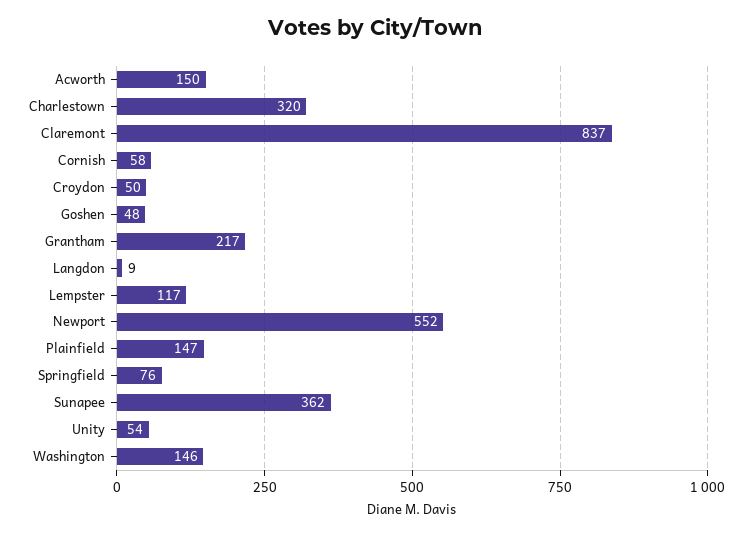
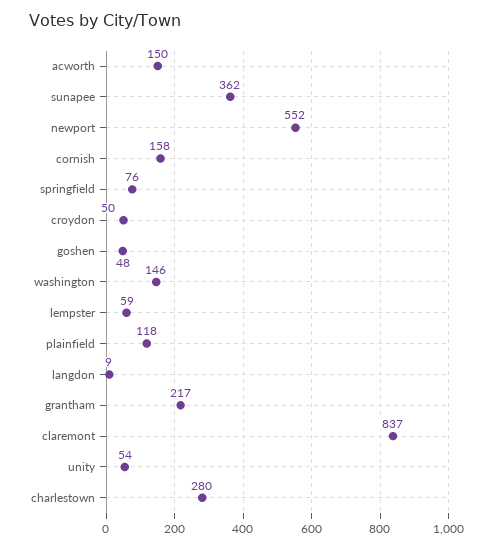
Charlestown: 320 -> 280
Cornish: 58 -> 158
Lempster: 117 -> 59
Plainfield: 147 -> 118

